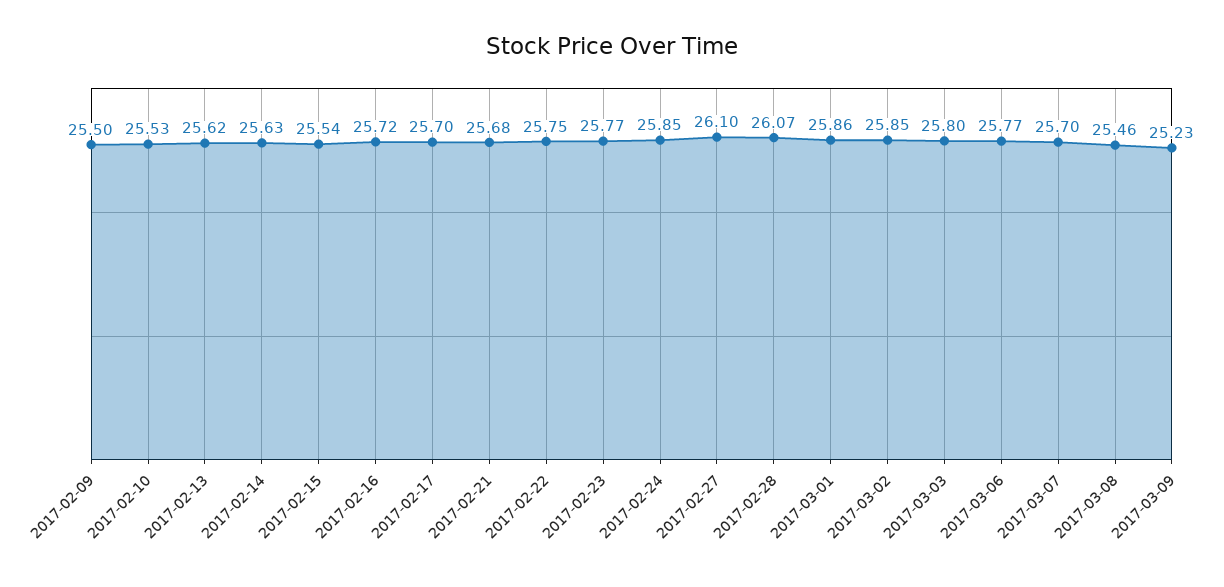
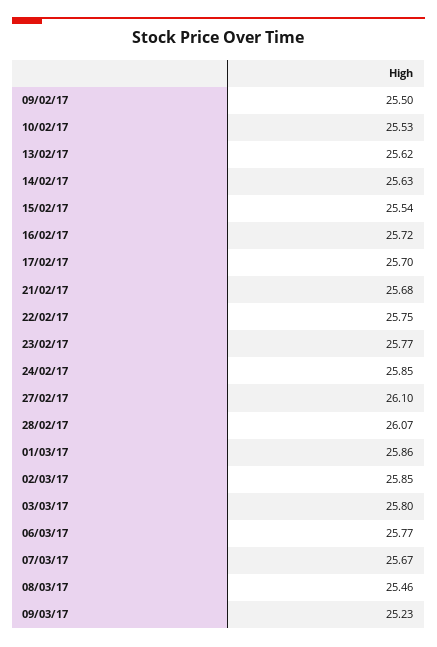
2017-03-07: 25.7 -> 25.67

